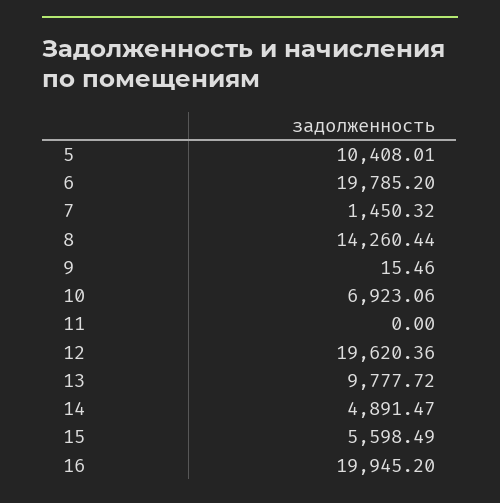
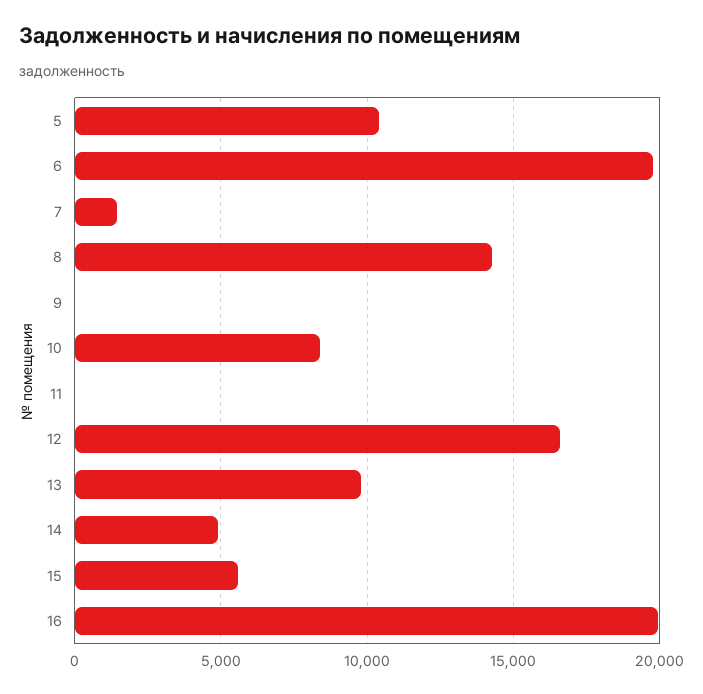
10: 6923.06 -> 8500
12: 19620.36 -> 16500

